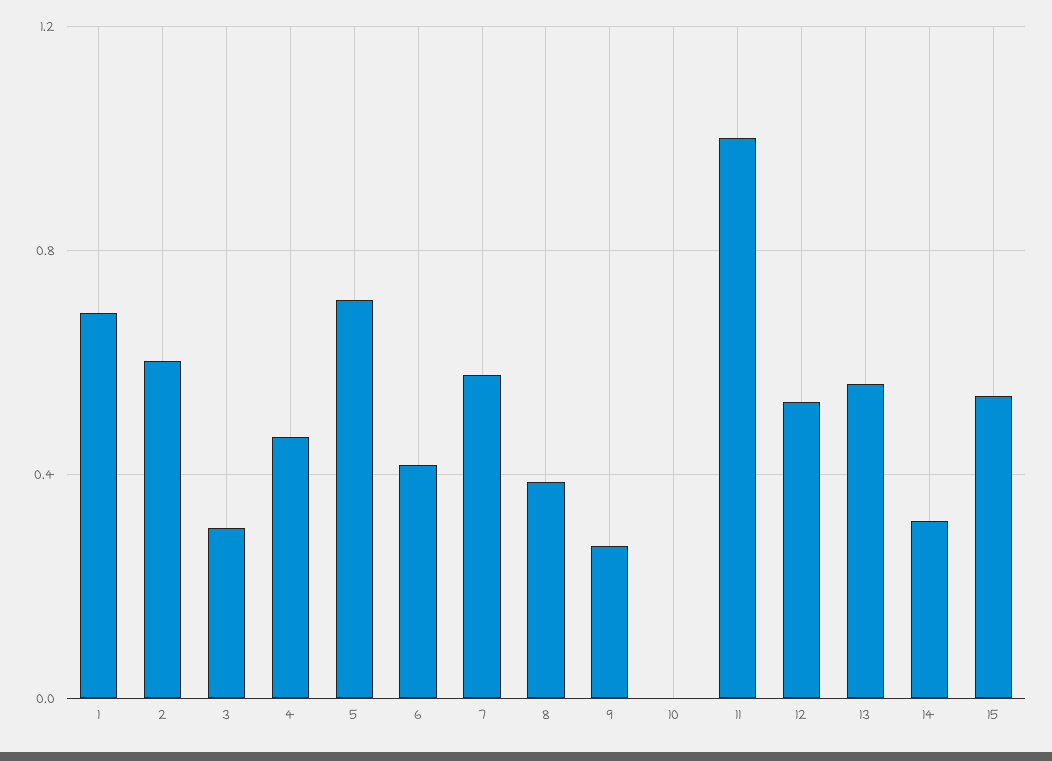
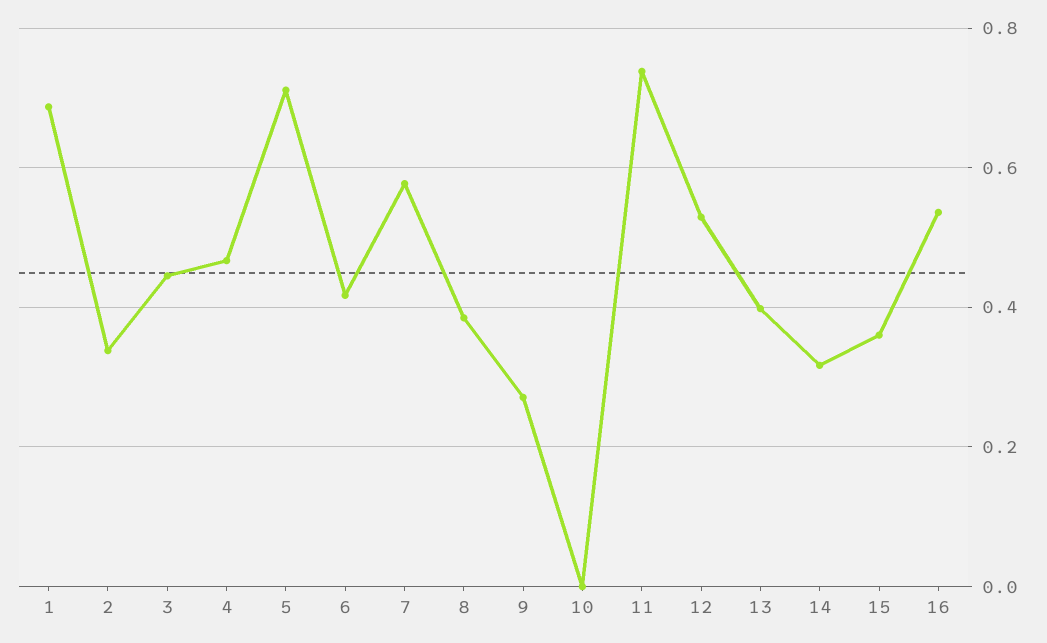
2: 0.6 -> 0.34
3: 0.3 -> 0.44
11: 1 -> 0.74
13: 0.55 -> 0.4
15: 0.55 -> 0.36
16: none -> 0.54

